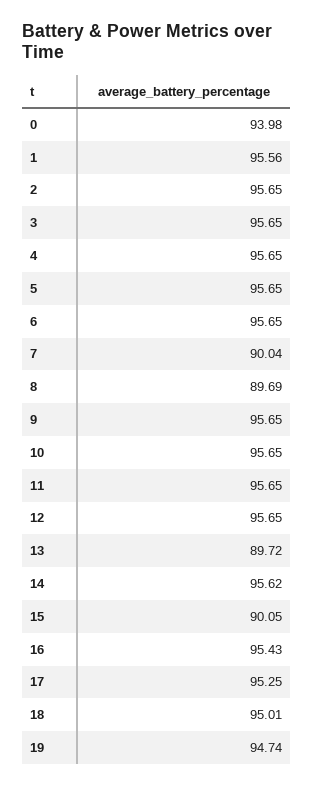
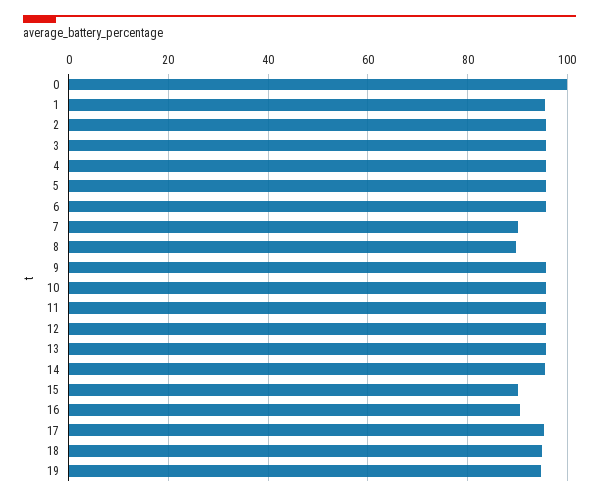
0: 93.98 -> 100
13: 89.72 -> 96
16: 95.43 -> 90

